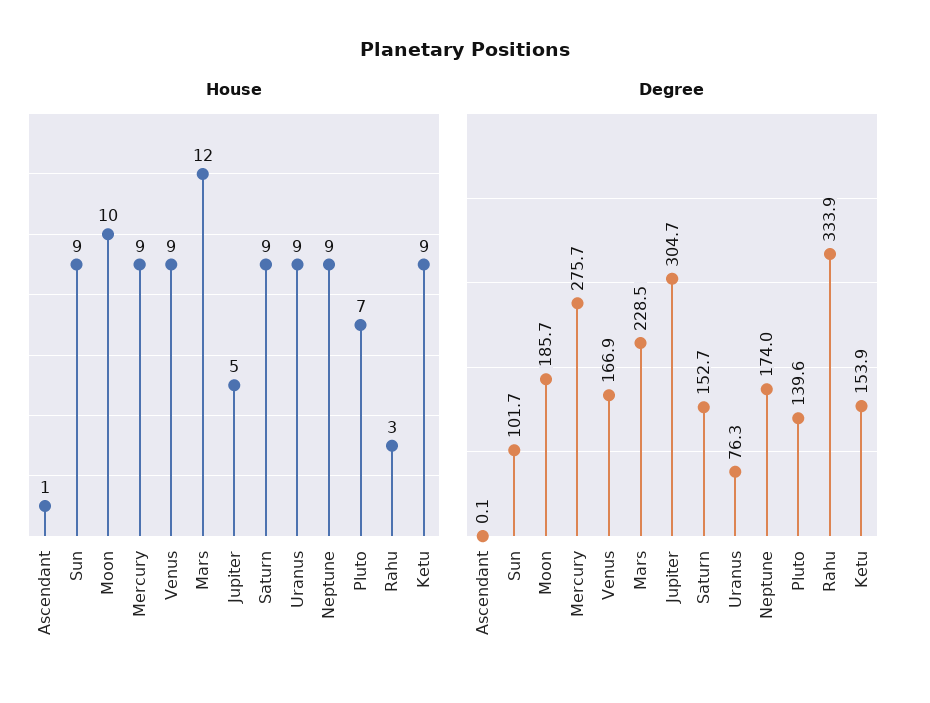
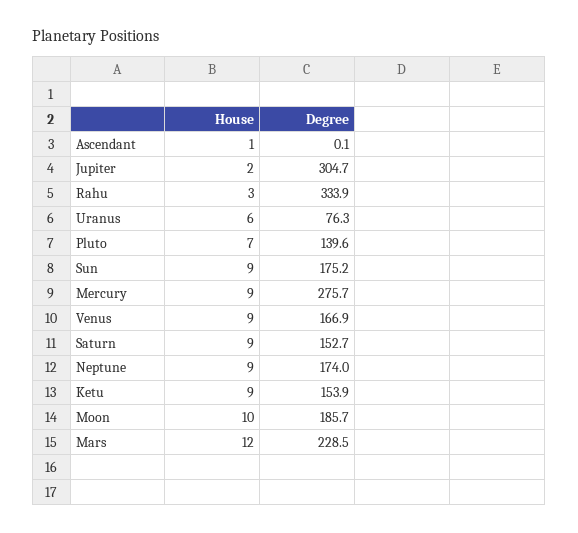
House, Jupiter: 5 -> 2
House, Uranus: 9 -> 6
Degree, Sun: 101.7 -> 175.2

